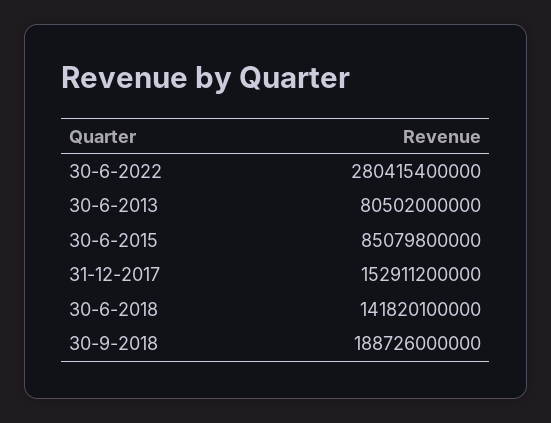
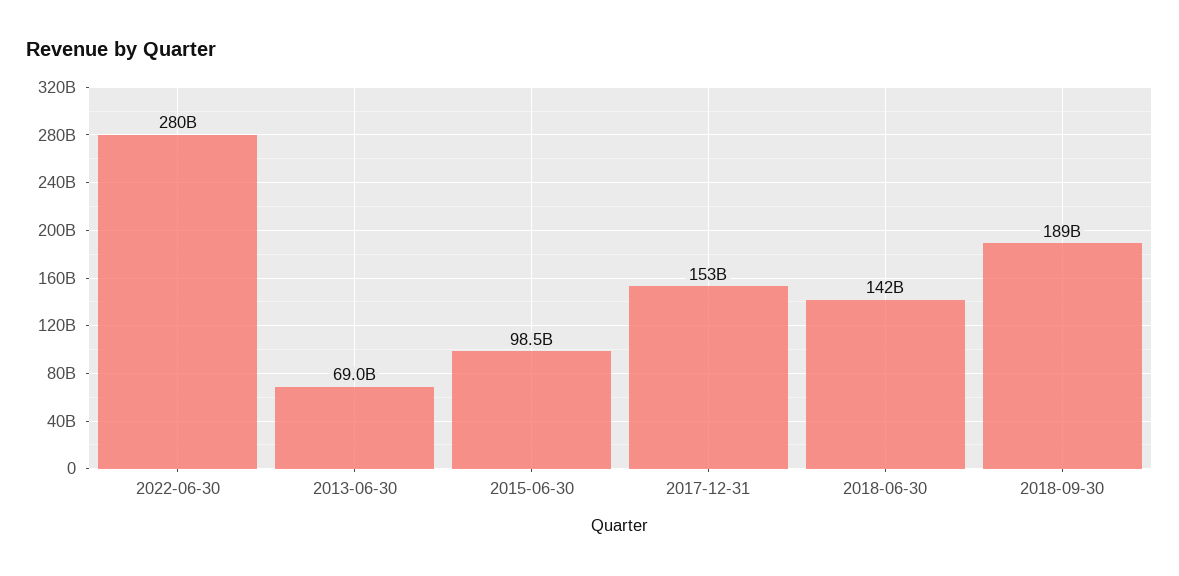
30-6-2013: 80502000000 -> 69000000000
30-6-2015: 85079800000 -> 98500000000

